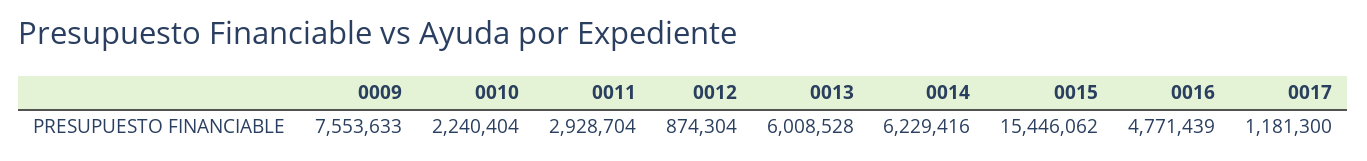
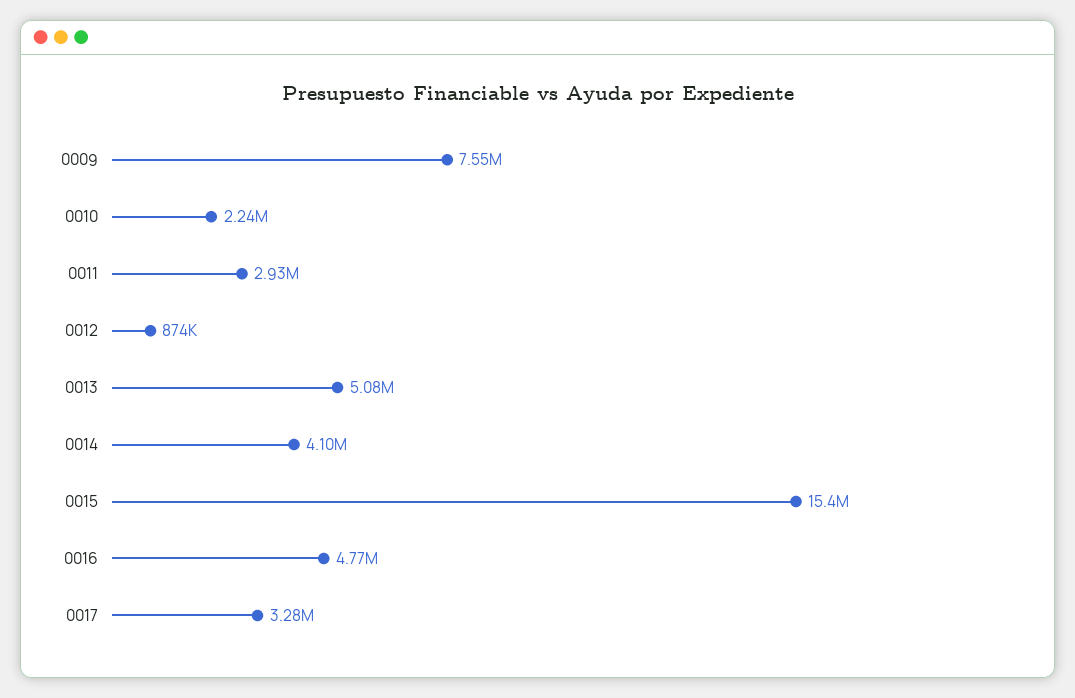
0013: 6008528 -> 5080000
0014: 6229416 -> 4100000
0017: 1181300 -> 3280000

